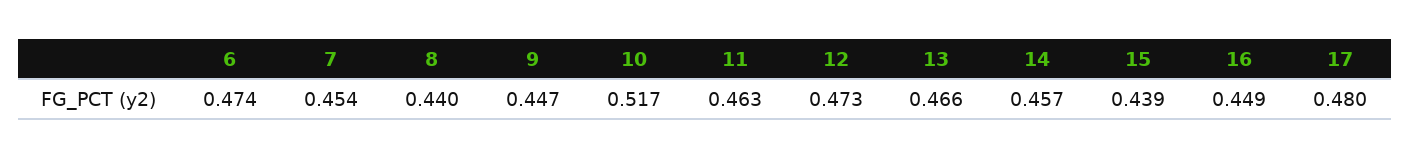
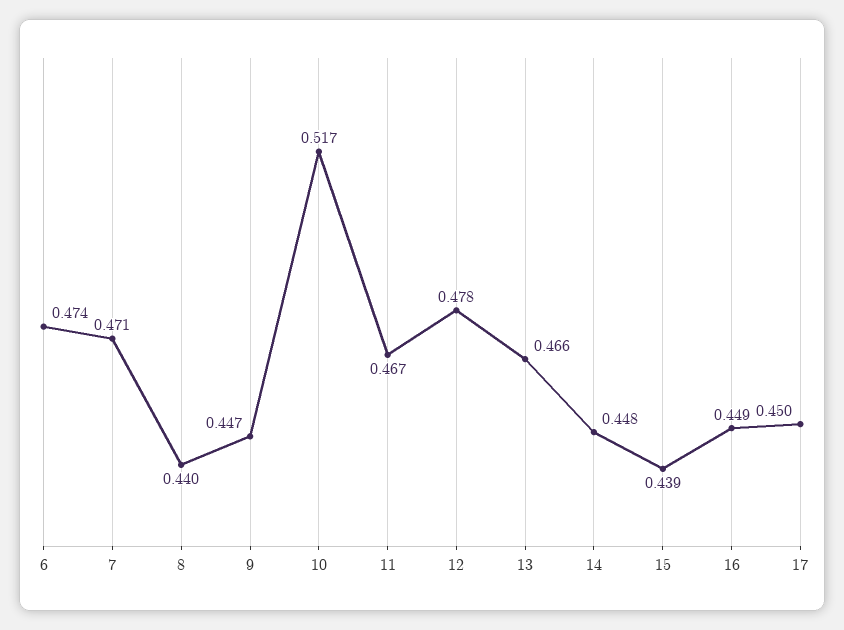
7: 0.454 -> 0.471
11: 0.463 -> 0.467
12: 0.473 -> 0.478
14: 0.457 -> 0.448
17: 0.48 -> 0.45

